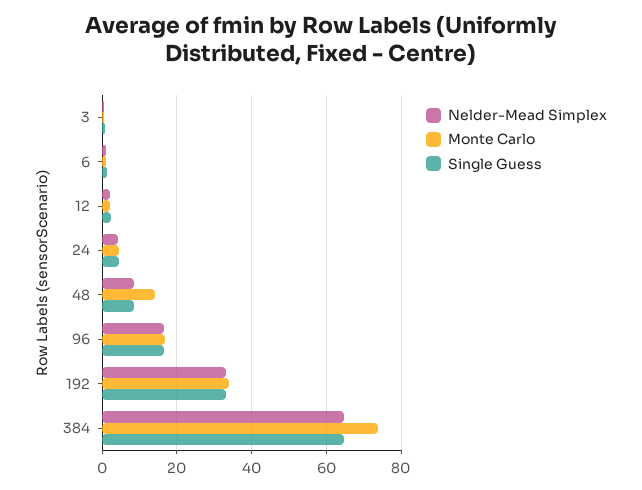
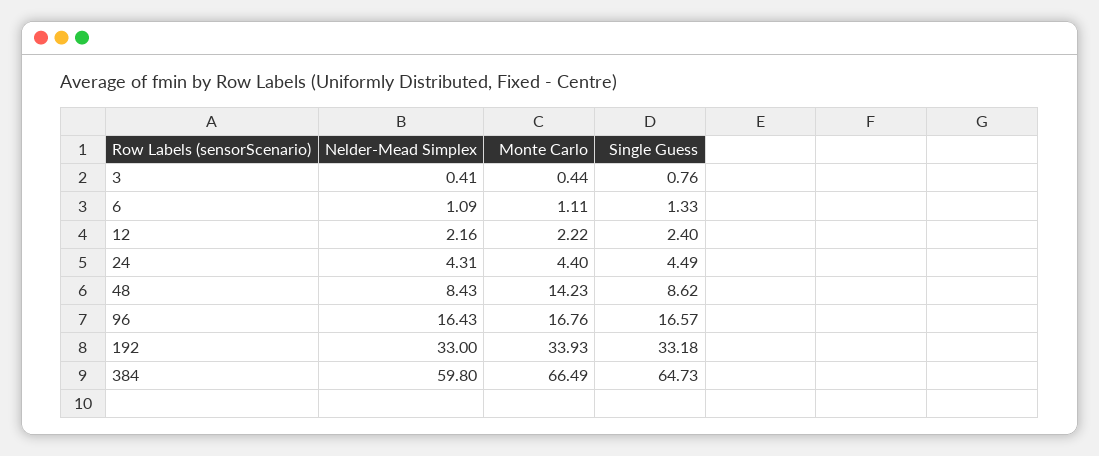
Nelder-Mead Simplex, 384: 64 -> 59.8
Monte Carlo, 384: 74 -> 66.49

